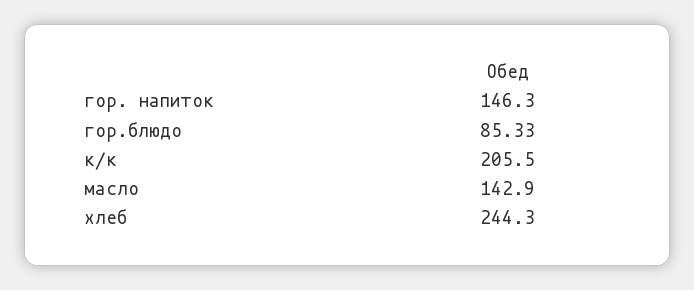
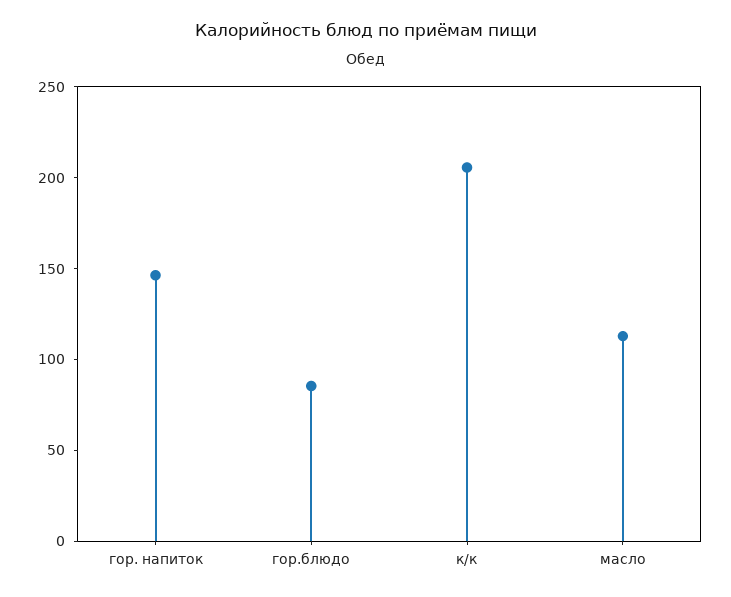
масло: 142.9 -> 110
хлеб: 244.3 -> none

